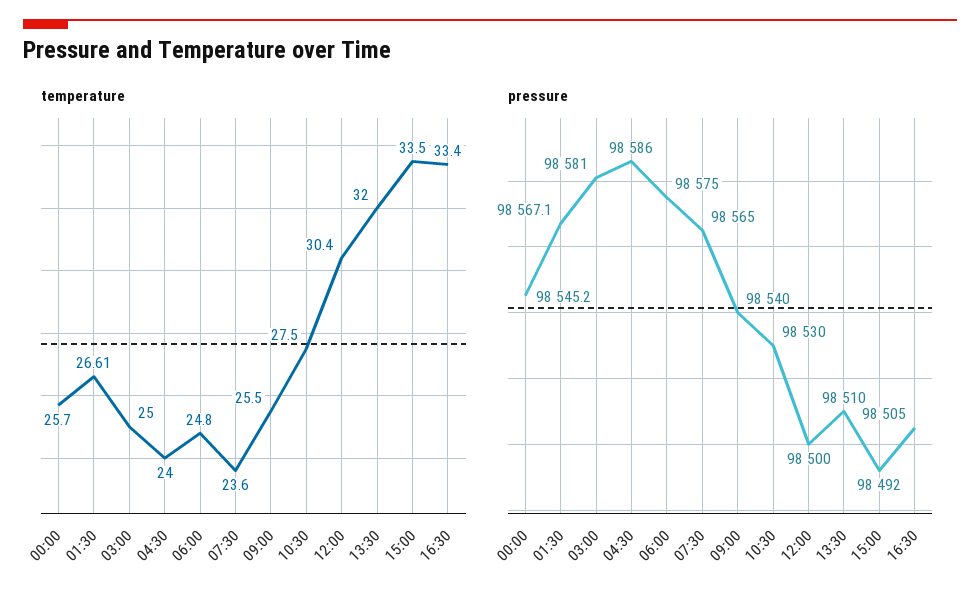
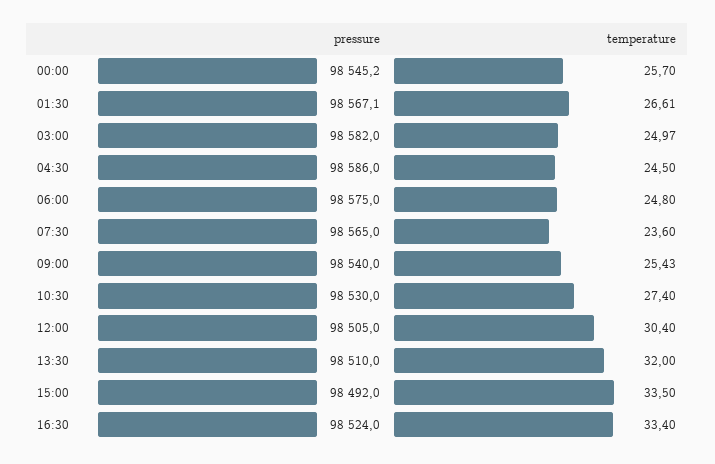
temperature, 03:00: 25 -> 24.97
temperature, 04:30: 24 -> 24.5
temperature, 09:00: 25.5 -> 25.43
temperature, 10:30: 27.5 -> 27.4
pressure, 03:00: 98581 -> 98582
pressure, 12:00: 98500 -> 98505
pressure, 16:30: 98505 -> 98524

